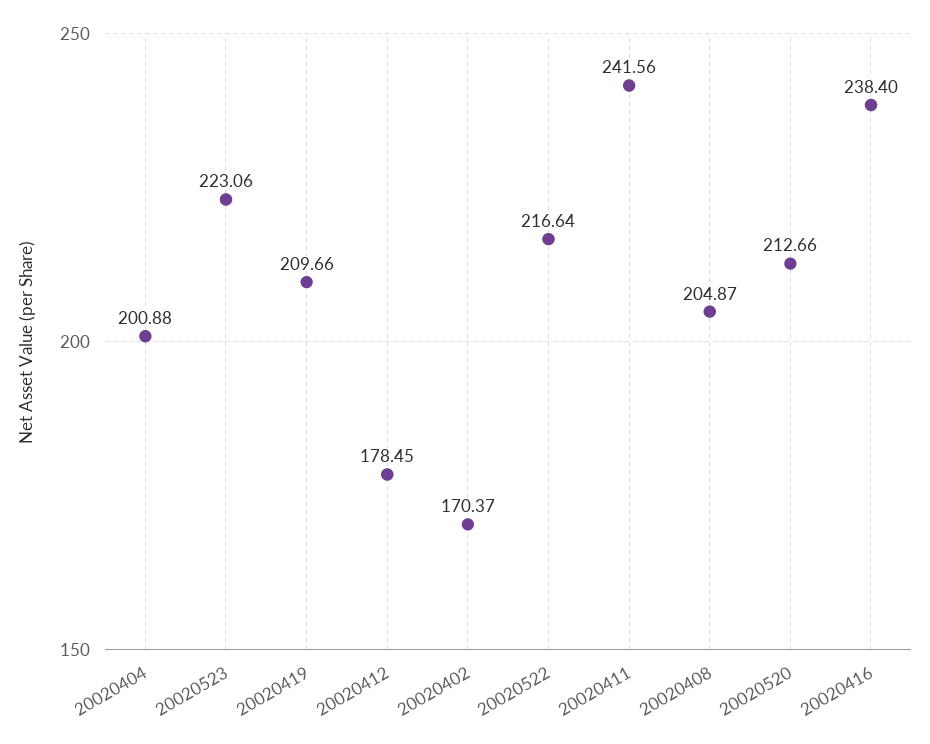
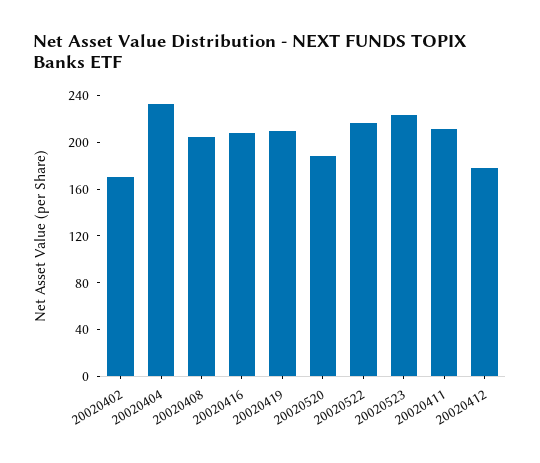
20020404: 200.88 -> 230
20020411: 241.56 -> 210
20020520: 212.66 -> 190
20020416: 238.4 -> 210

